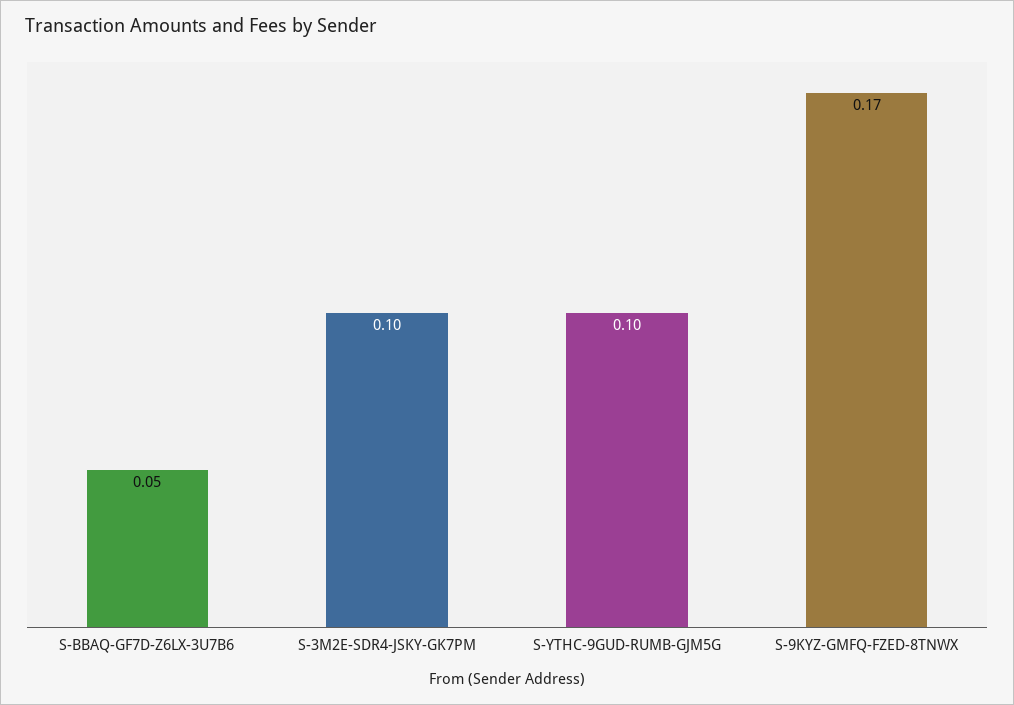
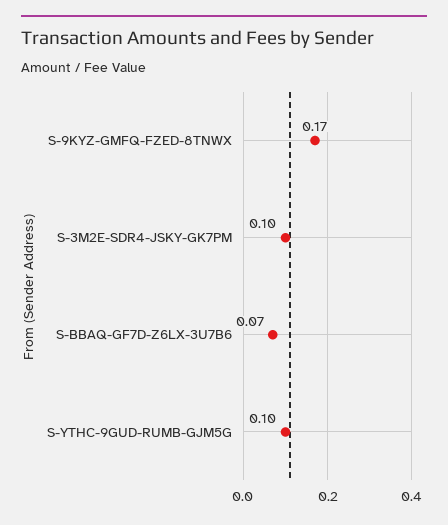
S-BBAQ-GF7D-Z6LX-3U7B6: 0.05 -> 0.07

